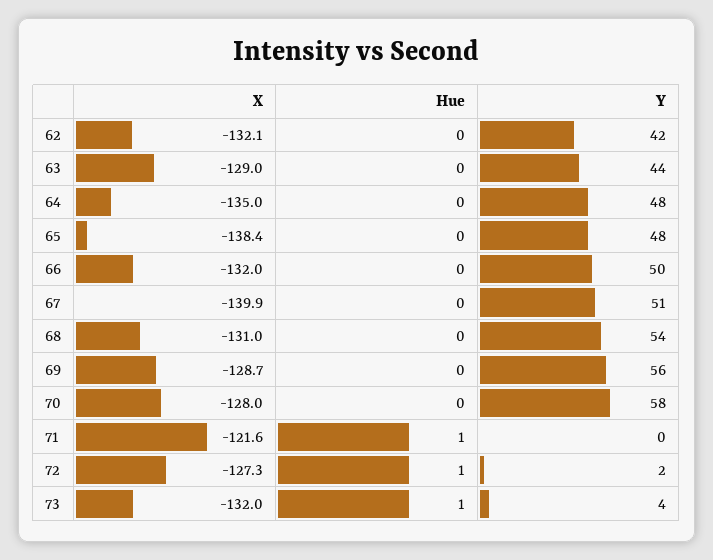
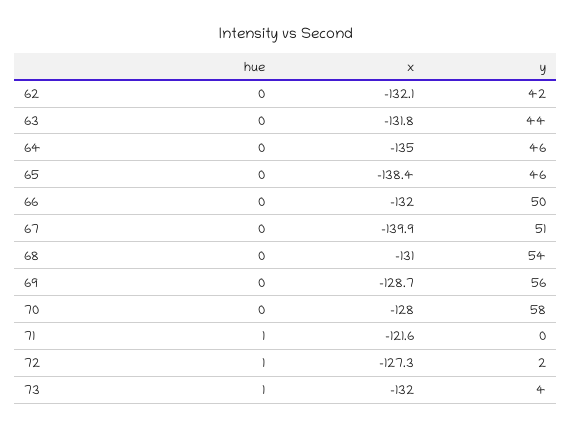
X, 63: -129 -> -131.8
Y, 64: 48 -> 46
Y, 65: 48 -> 46

